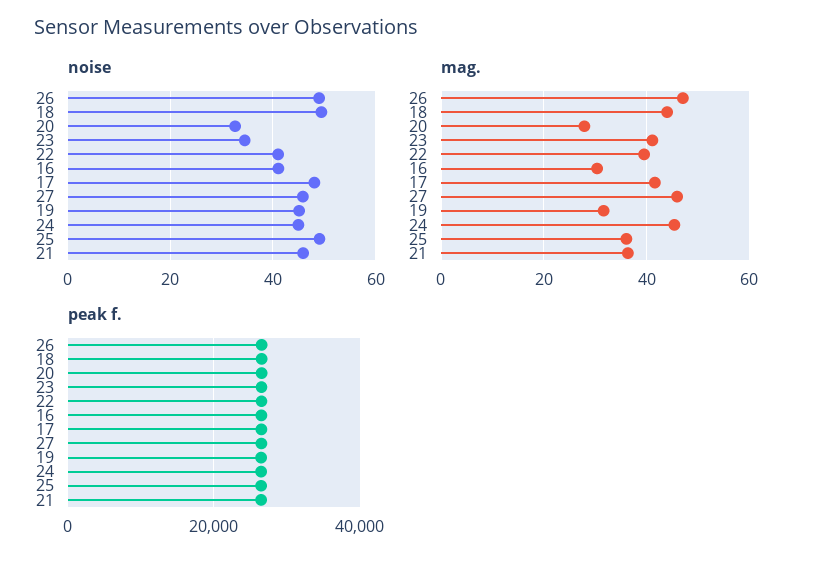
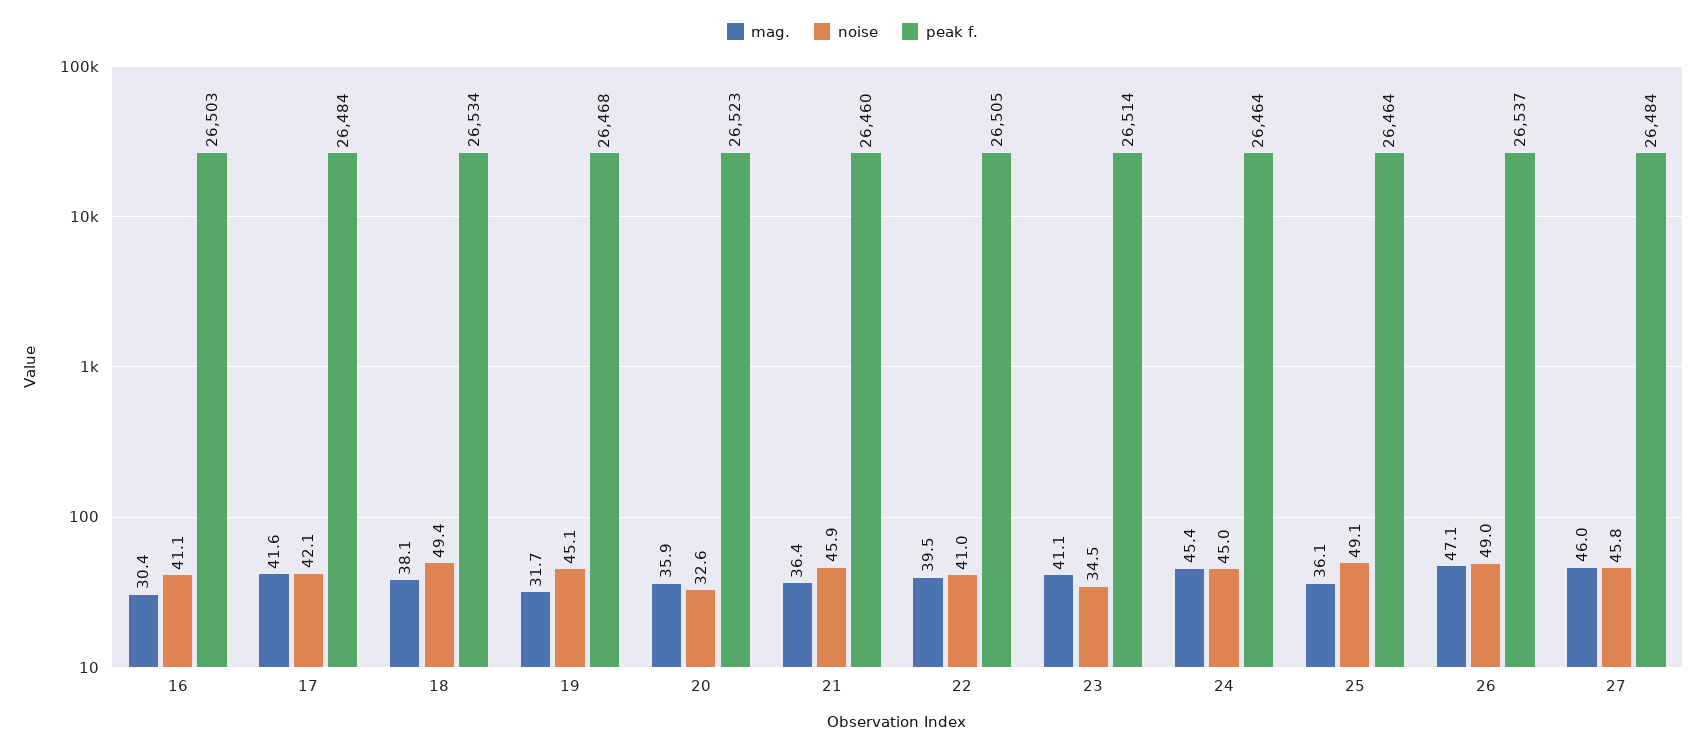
noise, 17: 48 -> 42.1
mag., 18: 44 -> 38.1
mag., 20: 28 -> 35.9

